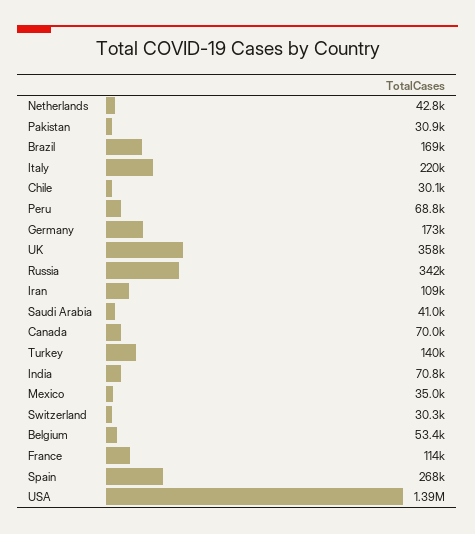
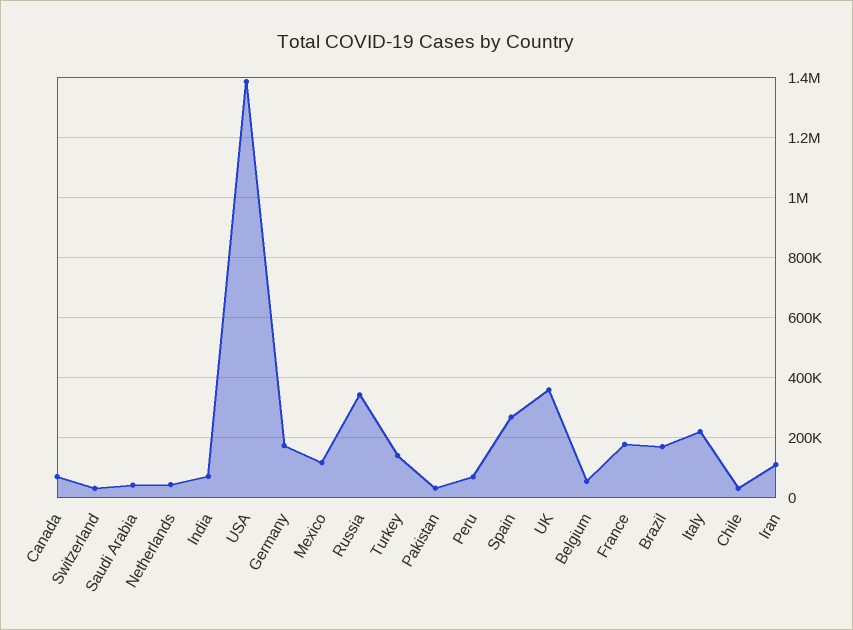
Mexico: 35000 -> 120000
France: 114000 -> 180000

